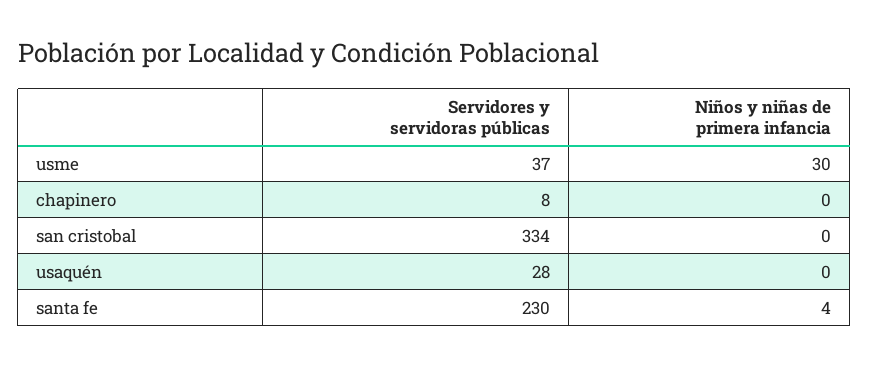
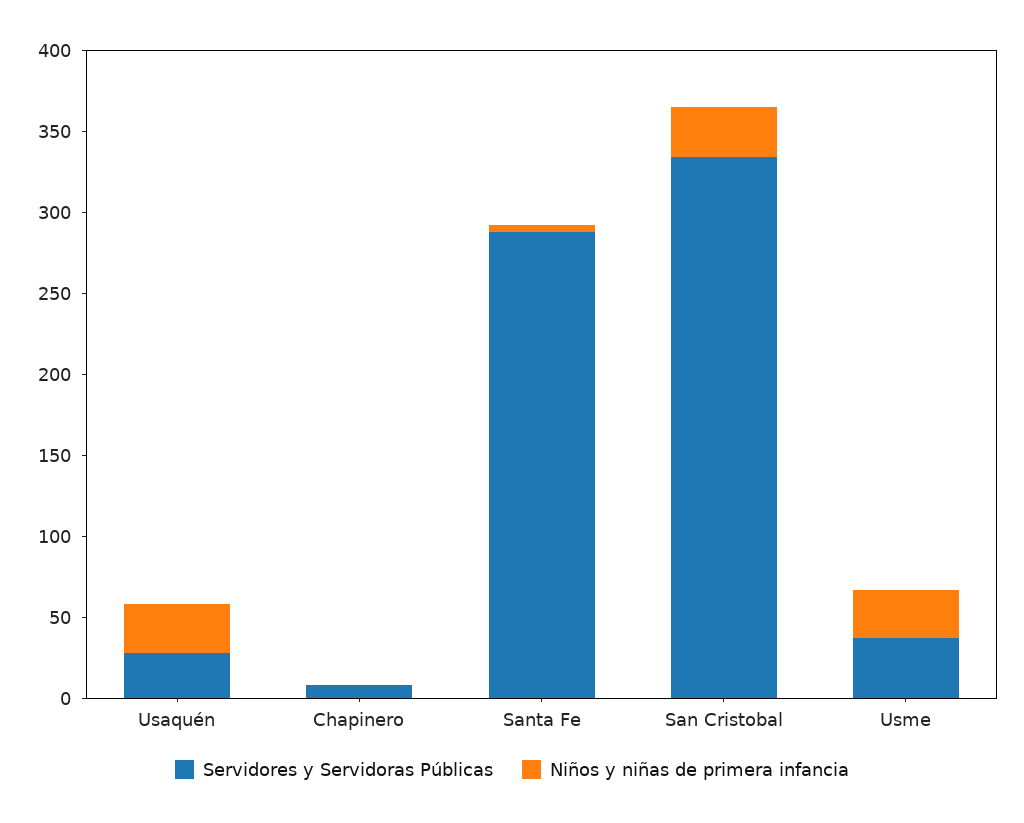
Niños y niñas de primera infancia, san cristobal: 0 -> 30
Niños y niñas de primera infancia, usaquén: 0 -> 30
Servidores y servidoras públicas, santa fe: 230 -> 290

